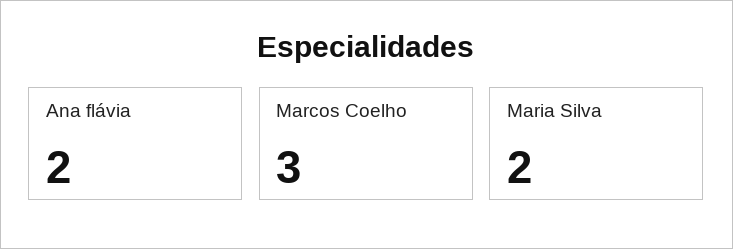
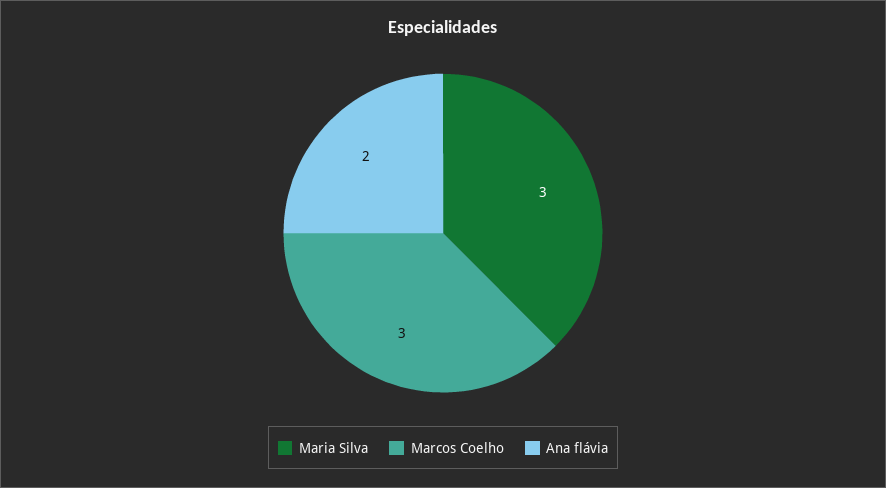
Maria Silva: 2 -> 3

